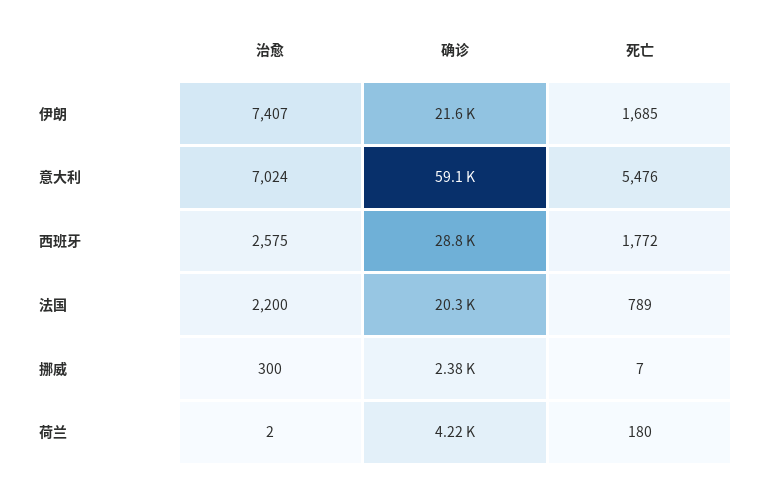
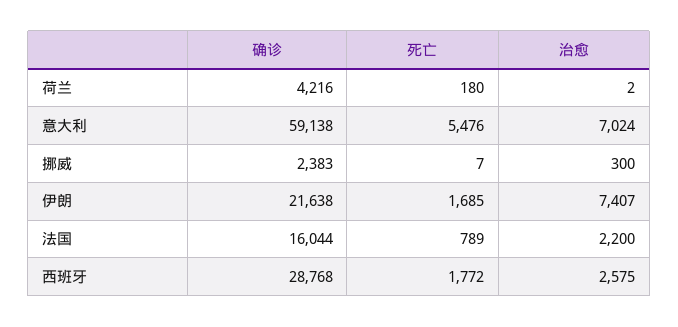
确诊, 法国: 20300 -> 16044

